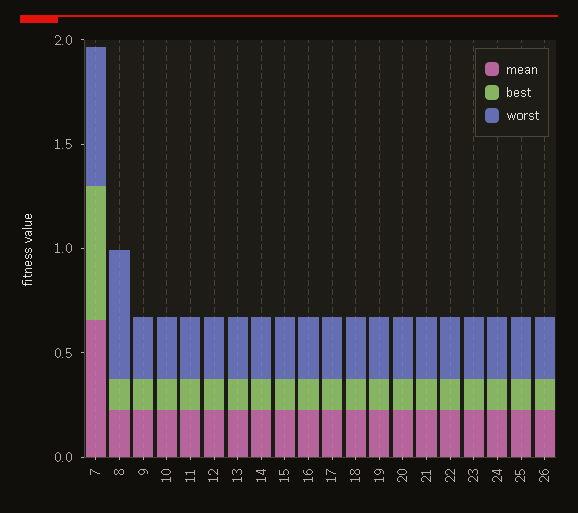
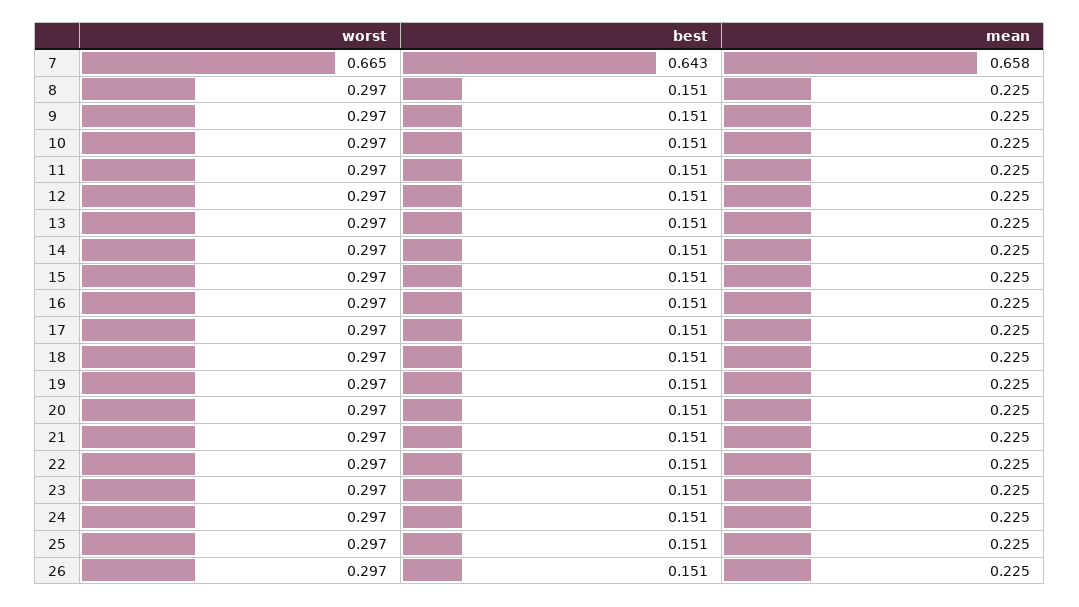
worst, 8: 0.6 -> 0.297

